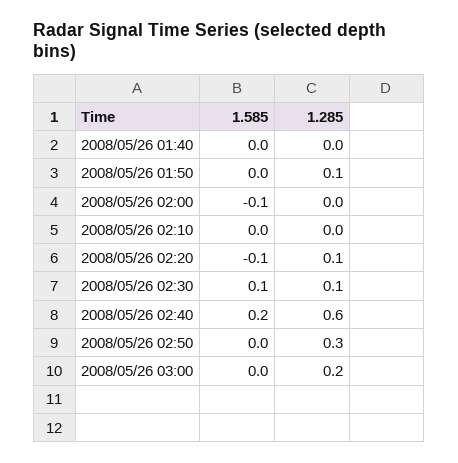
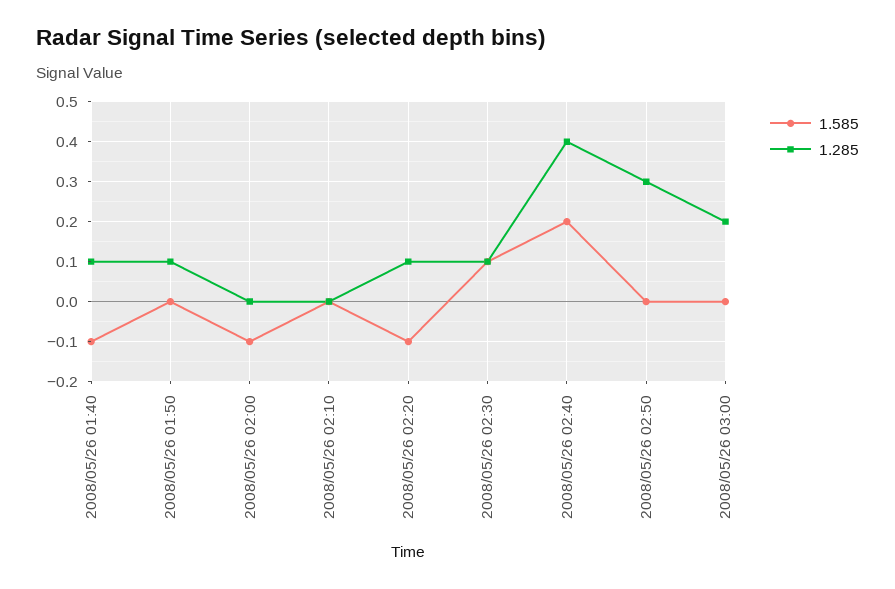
1.585, 2008/05/26 01:40: 0 -> -0.1
1.285, 2008/05/26 01:40: 0 -> 0.1
1.285, 2008/05/26 02:40: 0.6 -> 0.4

